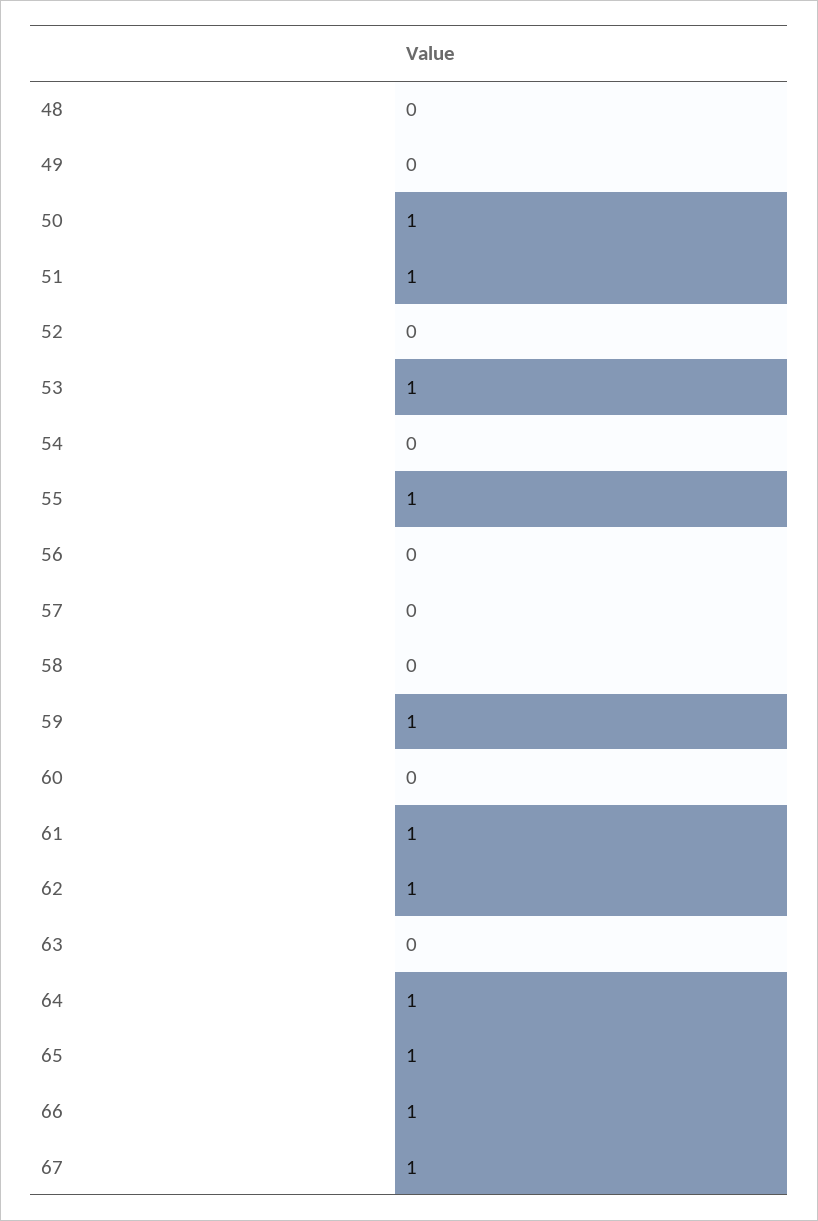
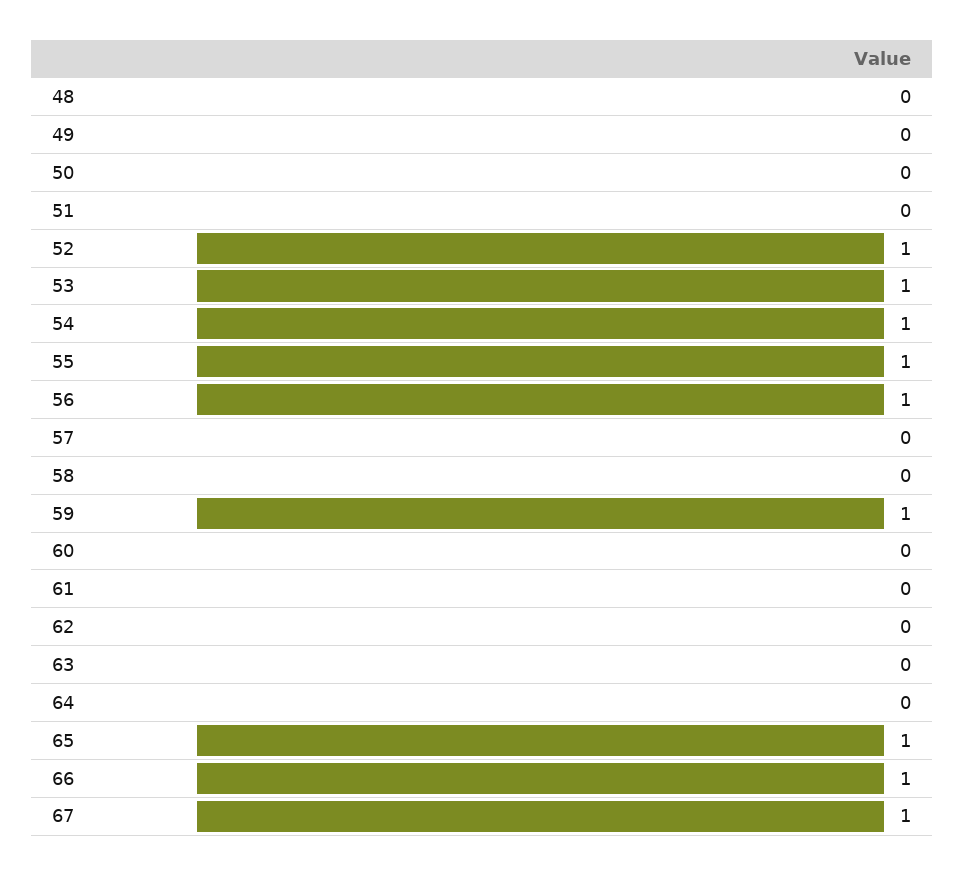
50: 1 -> 0
51: 1 -> 0
52: 0 -> 1
54: 0 -> 1
56: 0 -> 1
61: 1 -> 0
62: 1 -> 0
64: 1 -> 0

